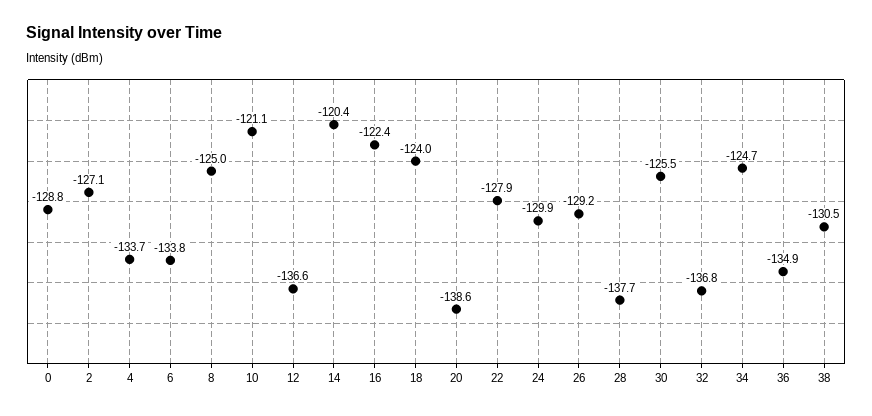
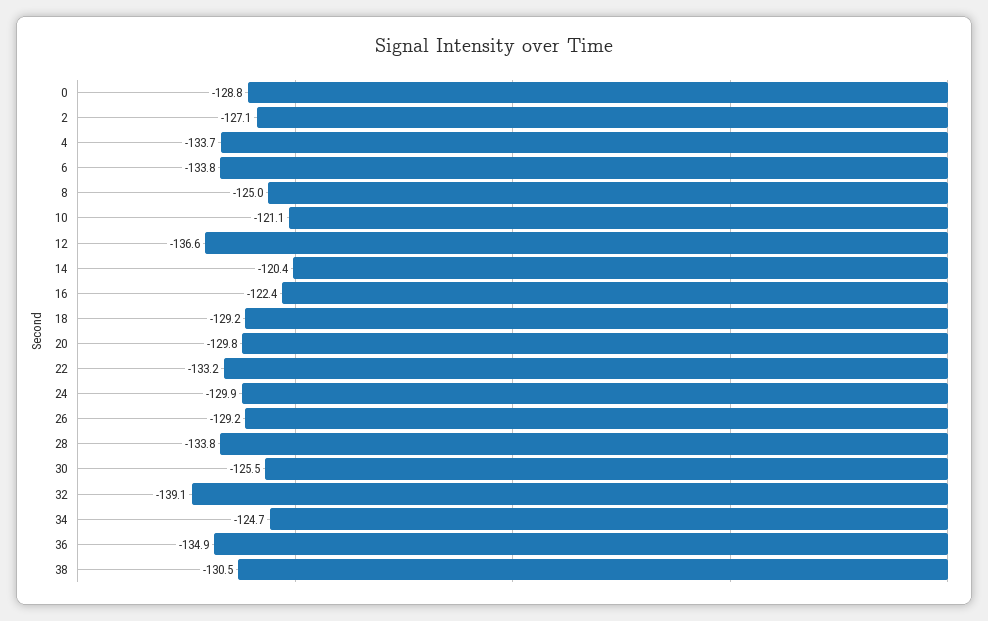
18: -124 -> -129.2
20: -138.6 -> -129.8
22: -127.9 -> -133.2
28: -137.7 -> -133.8
32: -136.8 -> -139.1

